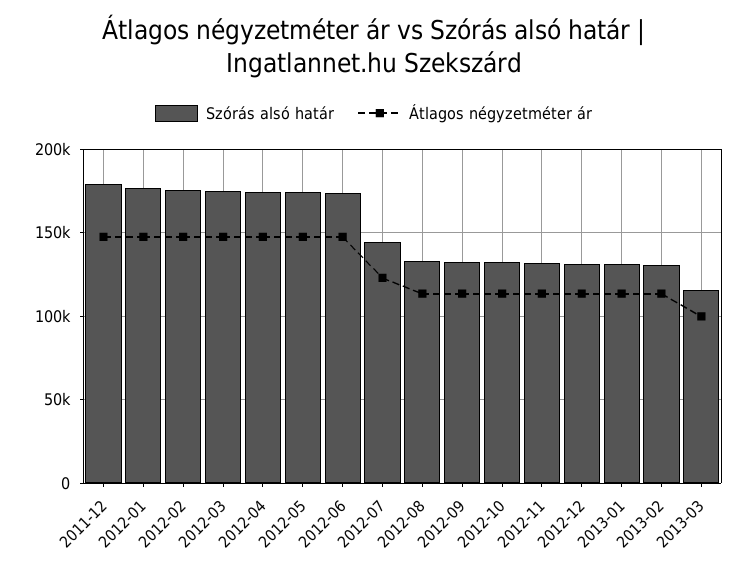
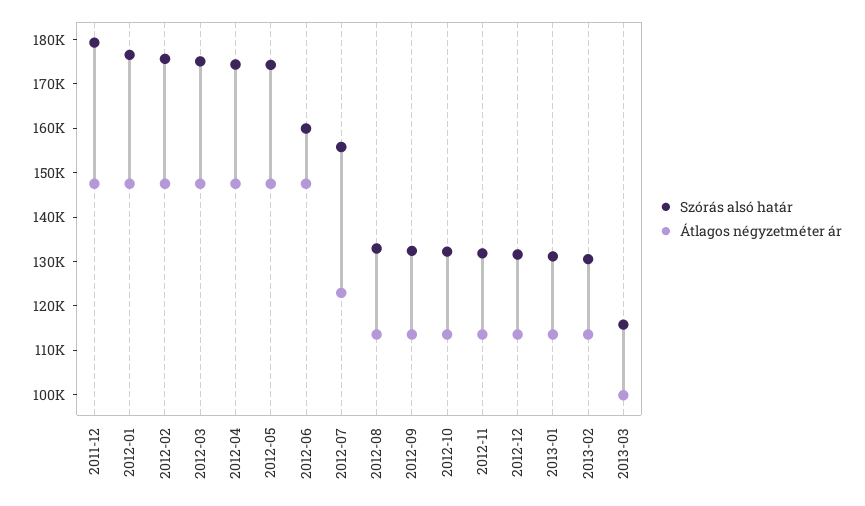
Szórás alsó határ, 2012-06: 175000 -> 160000
Szórás alsó határ, 2012-07: 145000 -> 156000

